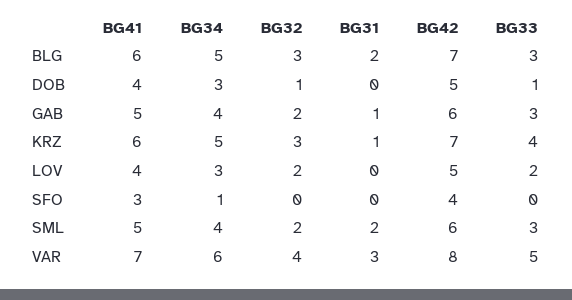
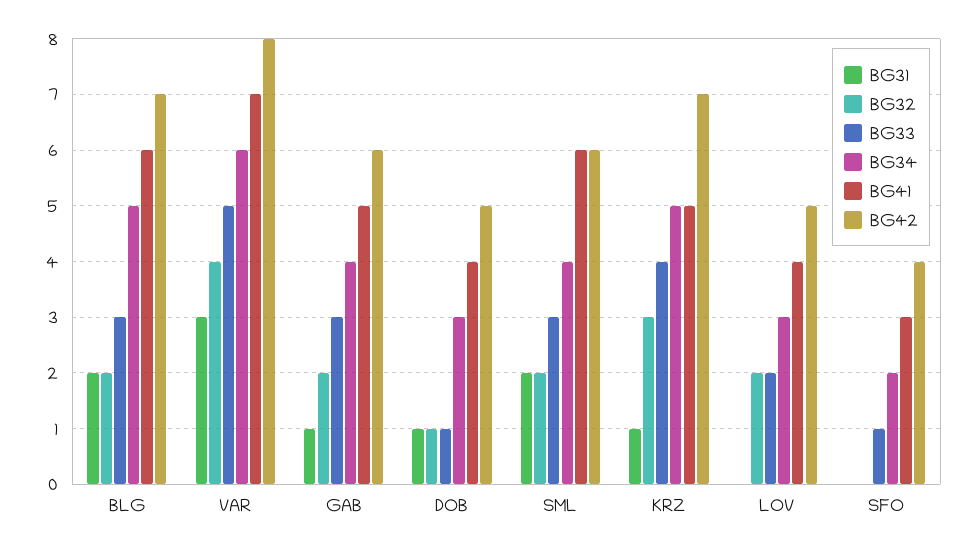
BG32, BLG: 3 -> 2
BG31, DOB: 0 -> 1
BG41, KRZ: 6 -> 5
BG34, SFO: 1 -> 2
BG33, SFO: 0 -> 1
BG41, SML: 5 -> 6

